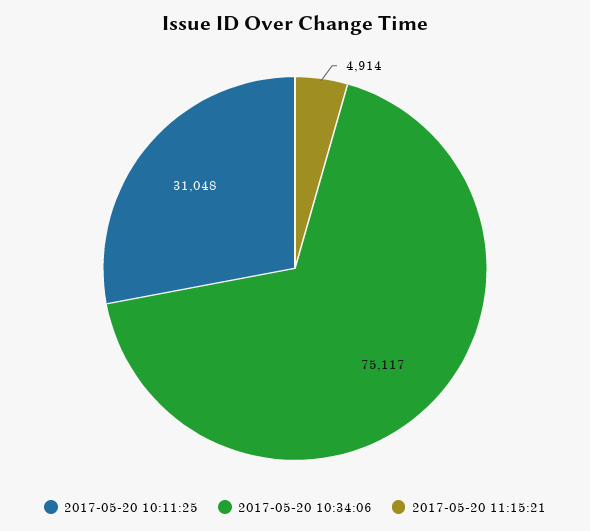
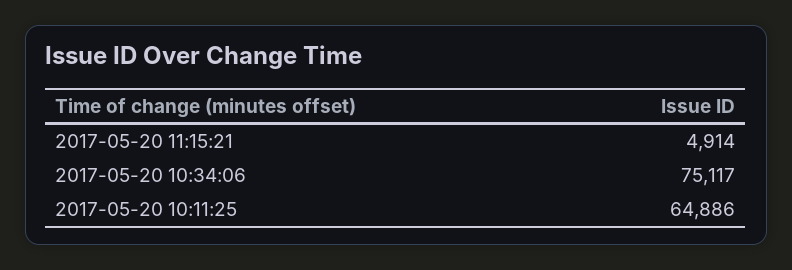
2017-05-20 10:11:25: 31048 -> 64886

